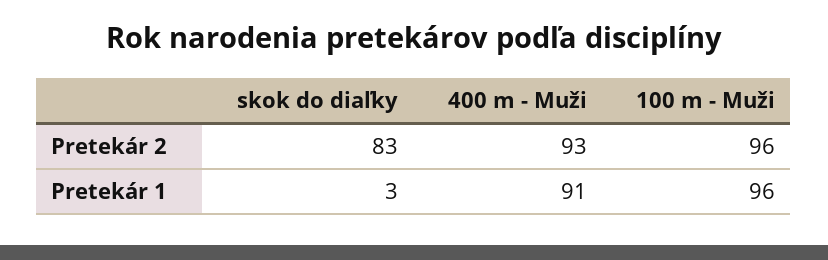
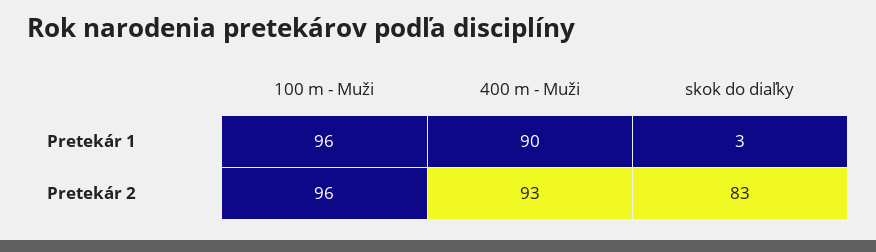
400 m - Muži, Pretekár 1: 91 -> 90

